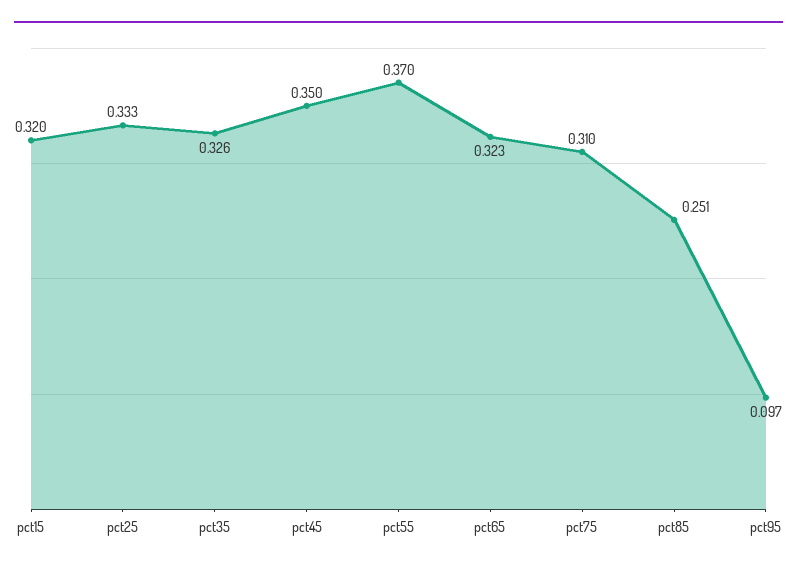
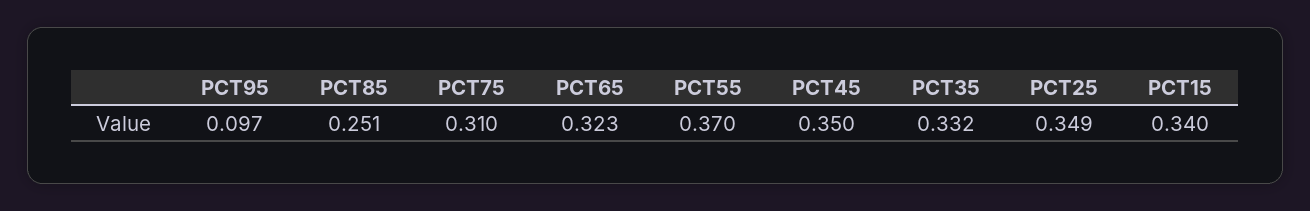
pct15: 0.32 -> 0.34
pct25: 0.333 -> 0.349
pct35: 0.326 -> 0.332

